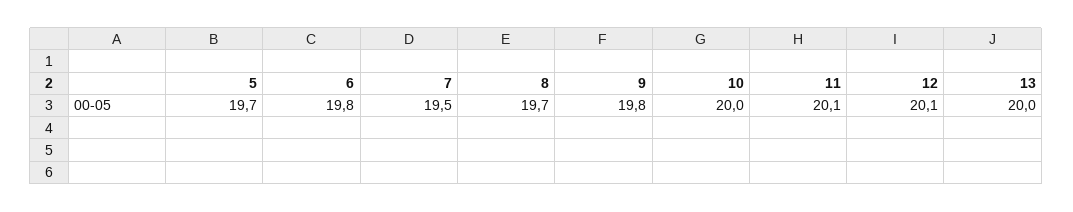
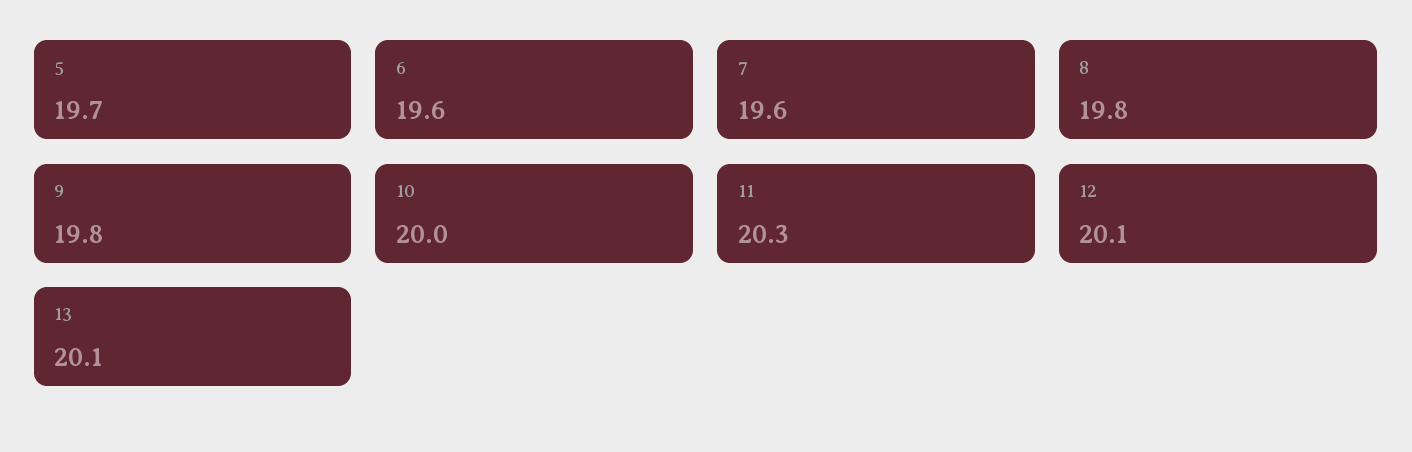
6: 19.8 -> 19.6
7: 19.5 -> 19.6
8: 19.7 -> 19.8
11: 20.1 -> 20.3
13: 20 -> 20.1

